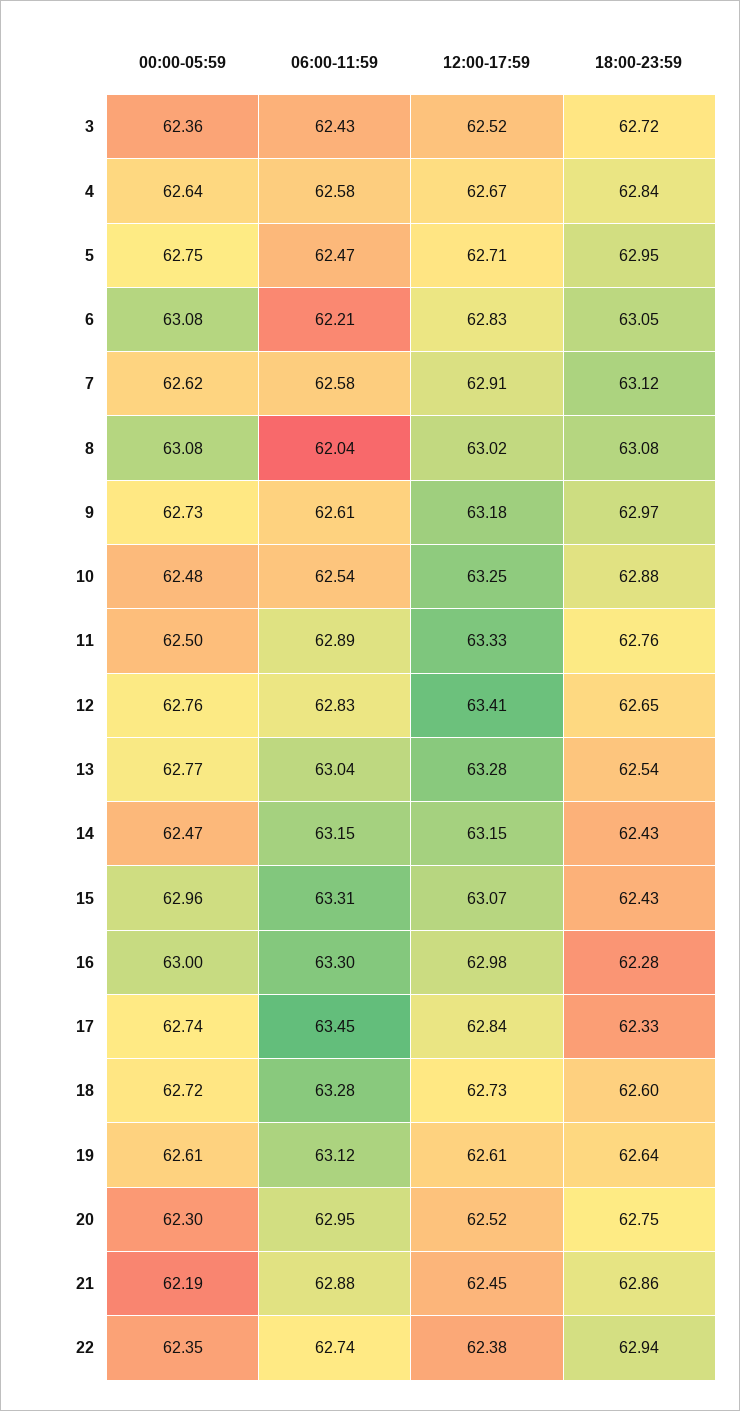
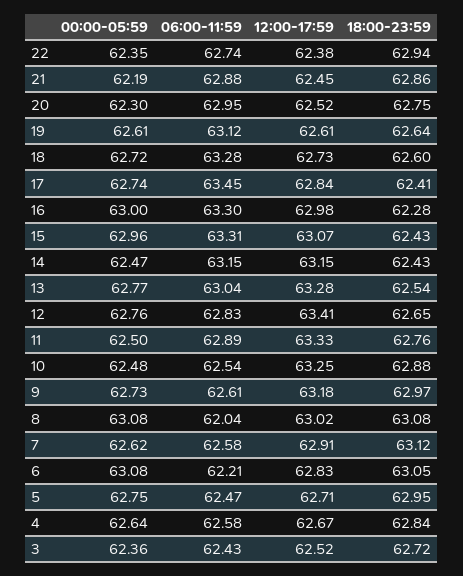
18:00-23:59, 17: 62.33 -> 62.41

